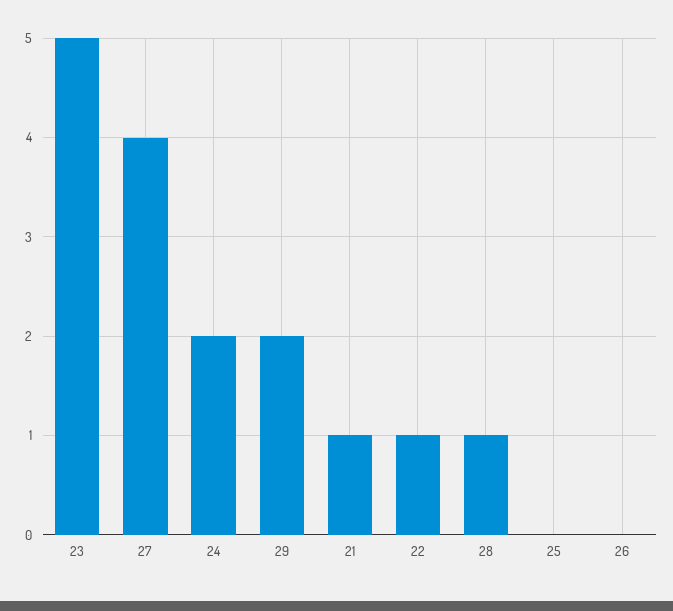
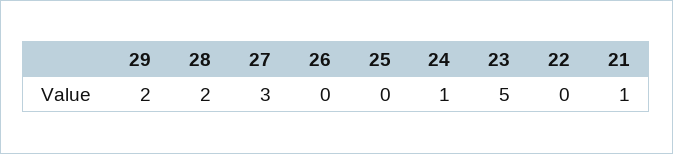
27: 4 -> 3
24: 2 -> 1
22: 1 -> 0
28: 1 -> 2

